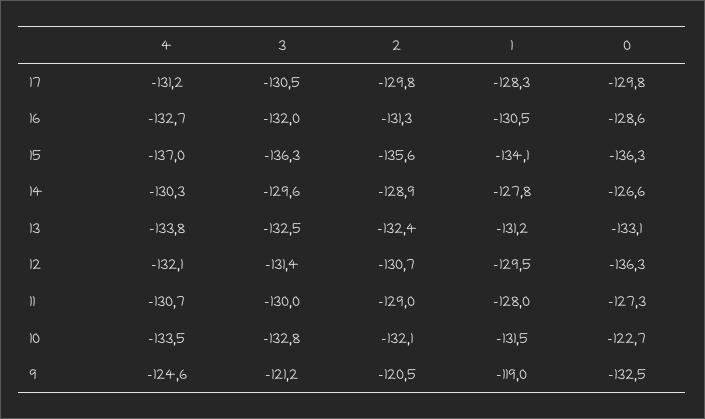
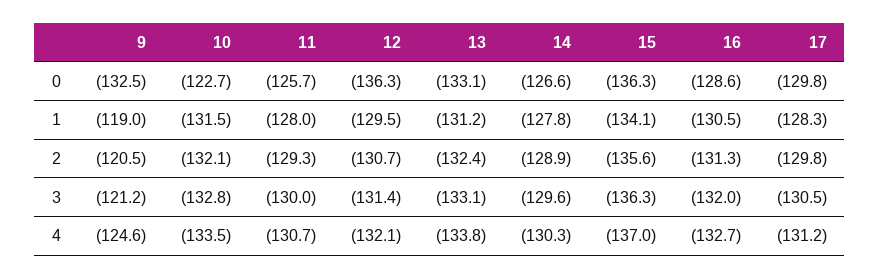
3, 13: -132.5 -> -133.1
2, 11: -129 -> -129.3
0, 11: -127.3 -> -125.7

